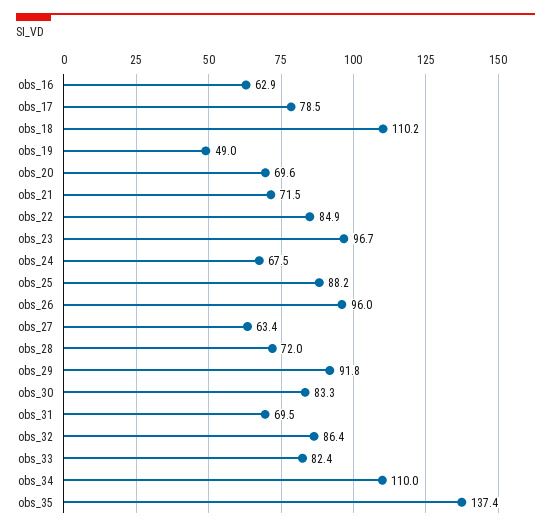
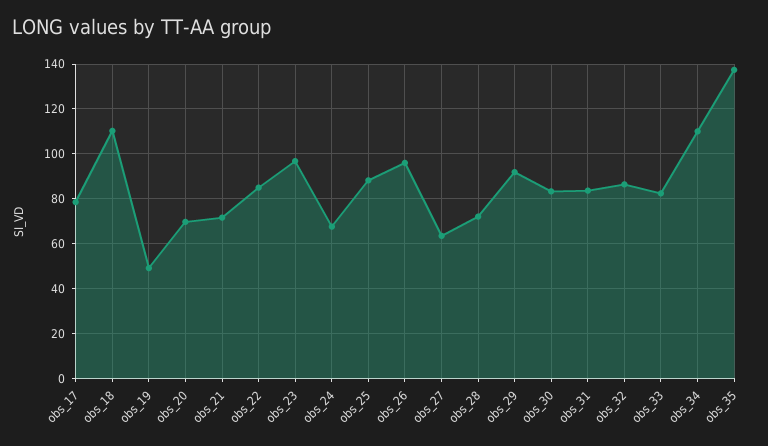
obs_16: 62.9 -> none
obs_31: 69.5 -> 85

